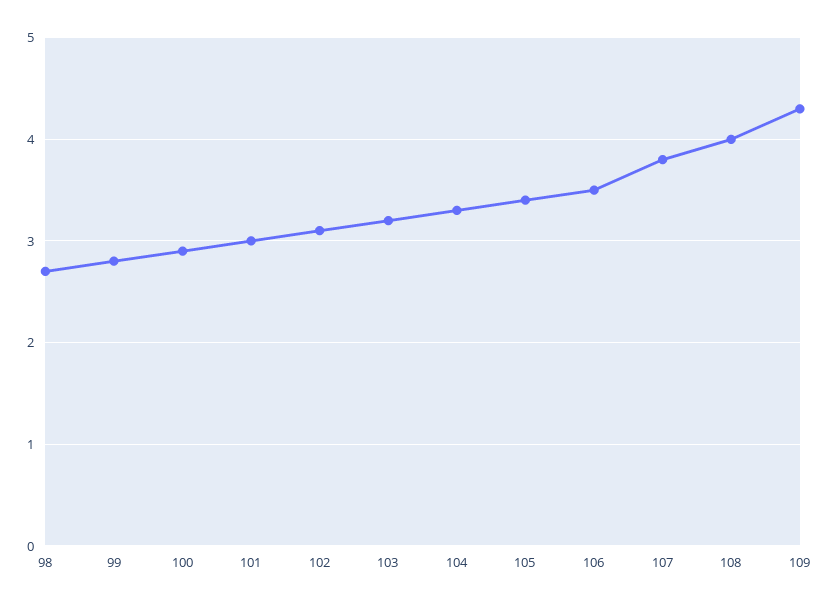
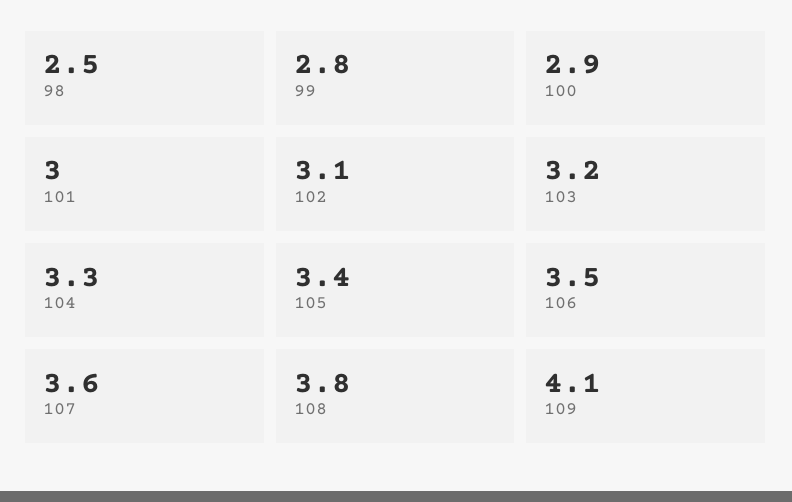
98: 2.7 -> 2.5
107: 3.8 -> 3.6
108: 4 -> 3.8
109: 4.3 -> 4.1

